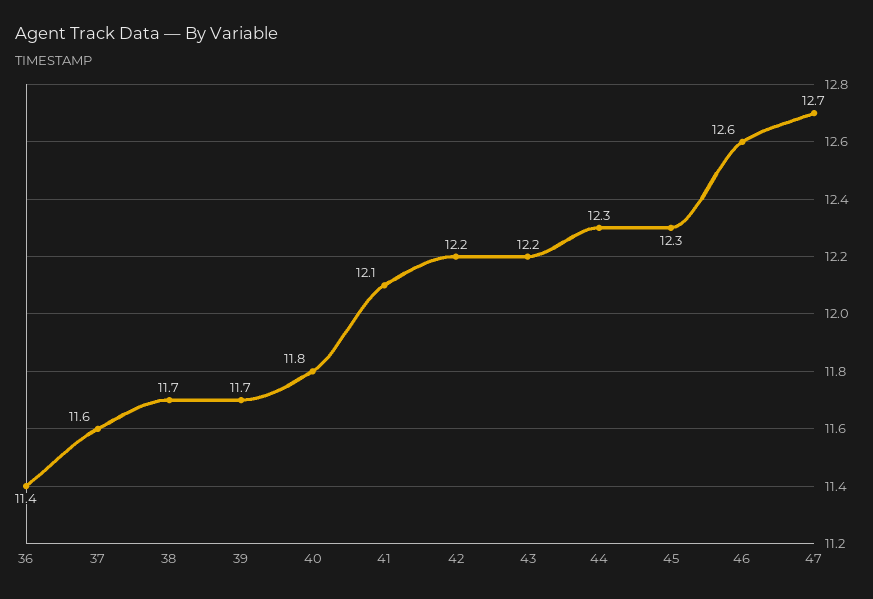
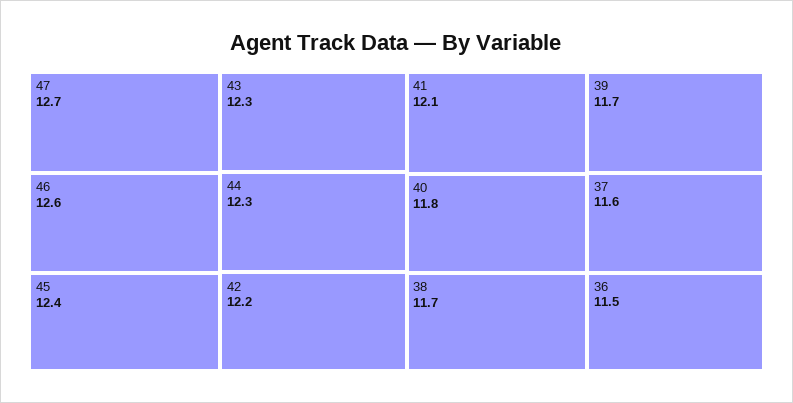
36: 11.4 -> 11.5
43: 12.2 -> 12.3
45: 12.3 -> 12.4

